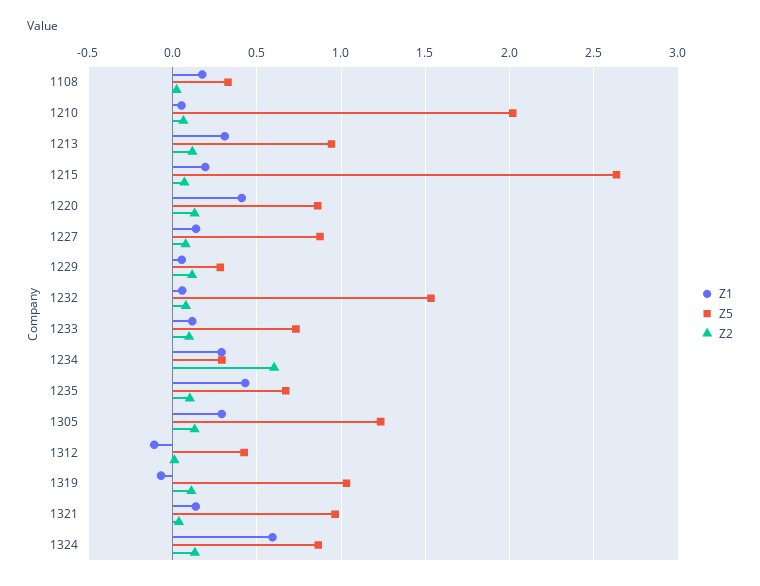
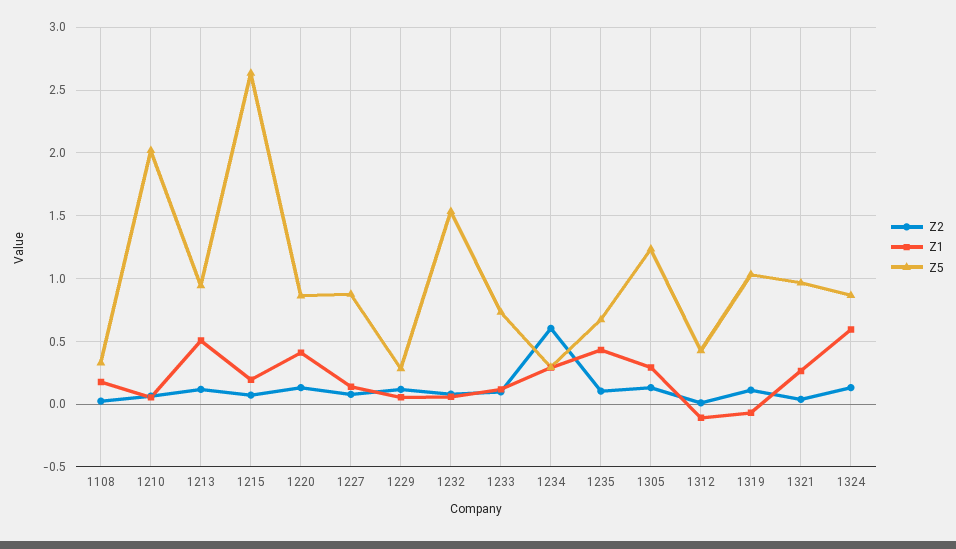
Z1, 1213: 0.3 -> 0.5
Z1, 1321: 0.15 -> 0.25

